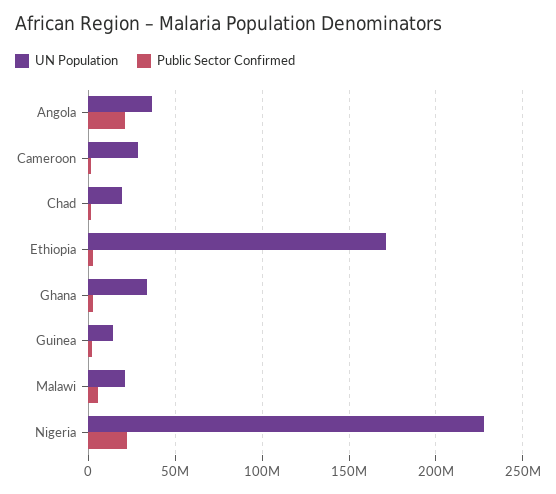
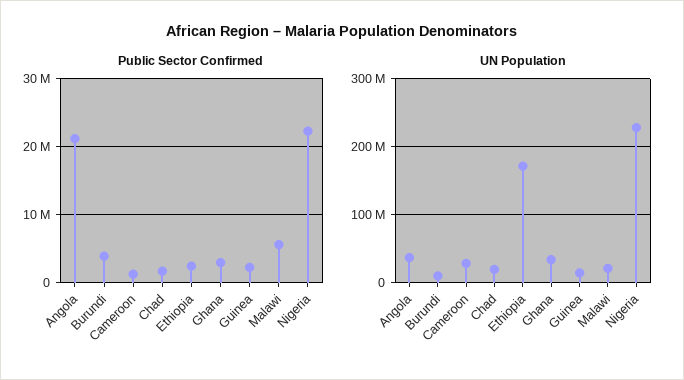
Public Sector Confirmed, Burundi: none -> 4000000
UN Population, Burundi: none -> 10000000

